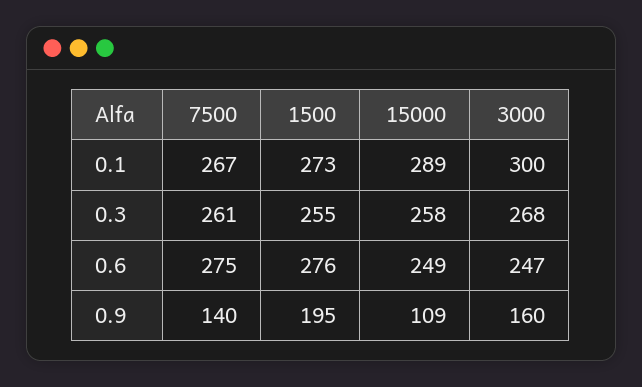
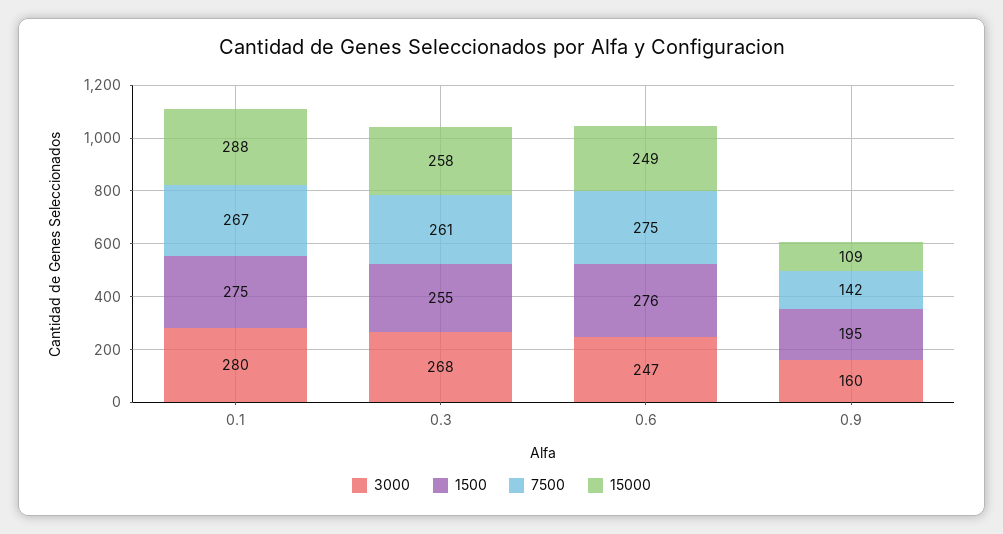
1500, 0.1: 273 -> 275
15000, 0.1: 289 -> 288
3000, 0.1: 300 -> 280
7500, 0.9: 140 -> 142

